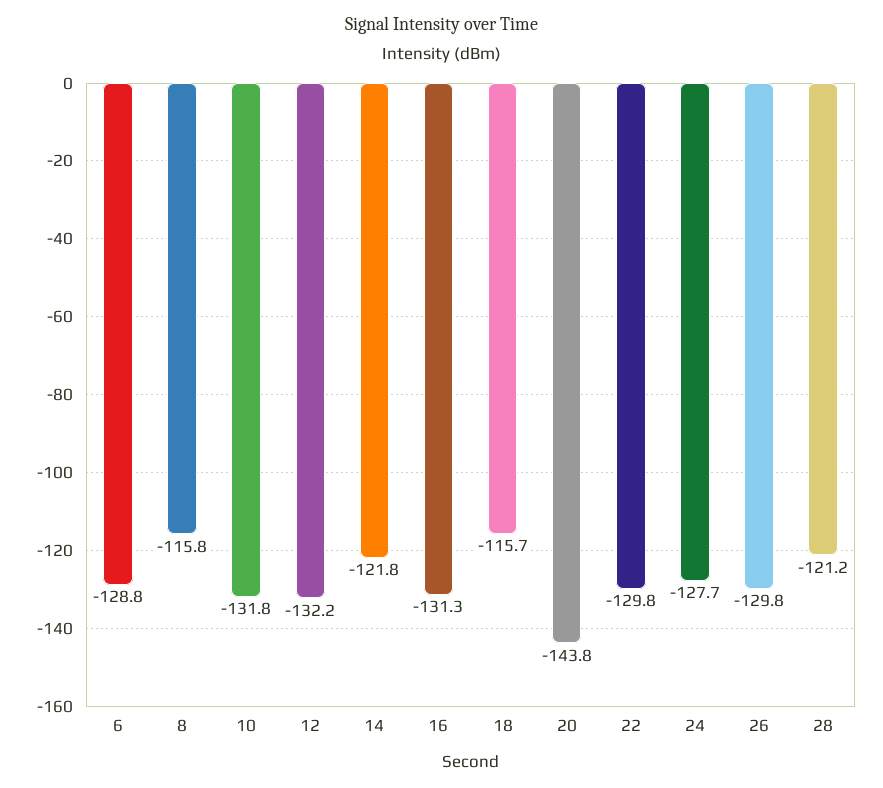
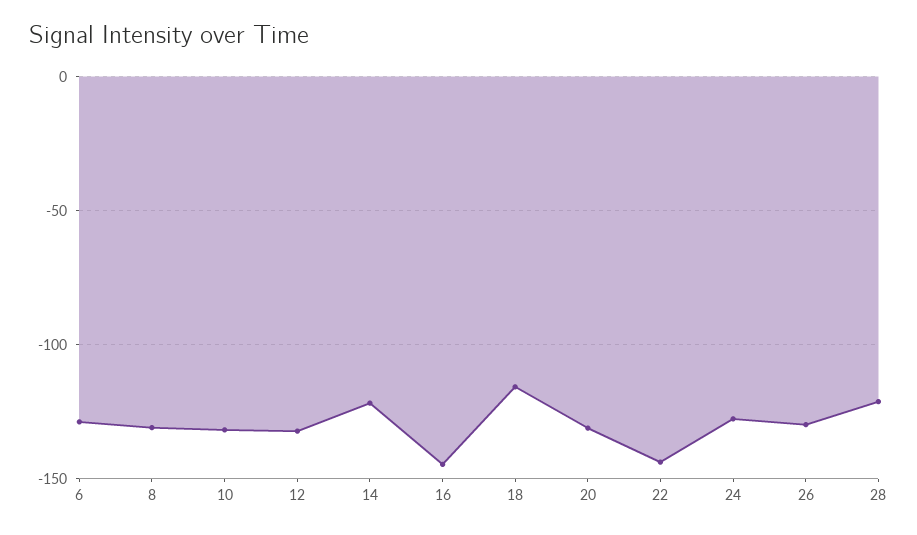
8: -115.8 -> -130
16: -131.3 -> -145
20: -143.8 -> -130
22: -129.8 -> -145

